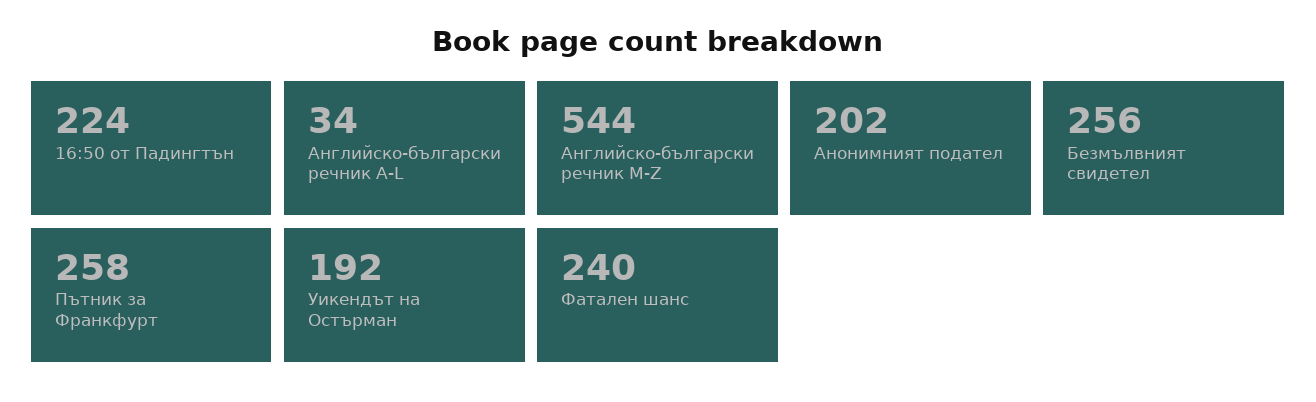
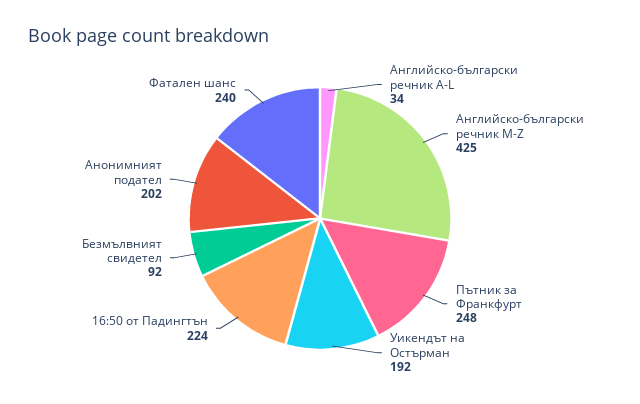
Английско-български речник M-Z: 544 -> 425
Безмълвният свидетел: 256 -> 92
Пътник за Франкфурт: 258 -> 248

